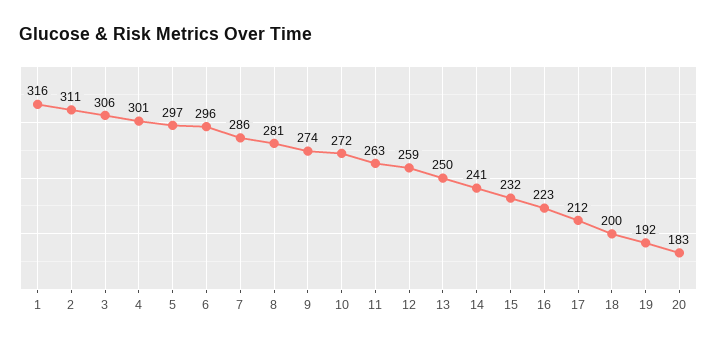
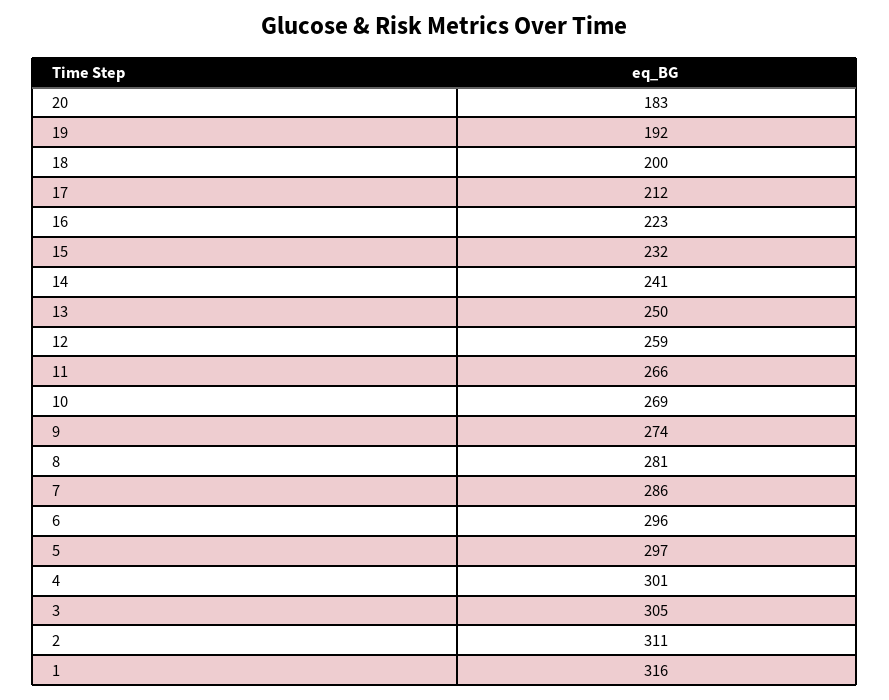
3: 306 -> 305
10: 272 -> 269
11: 263 -> 266

